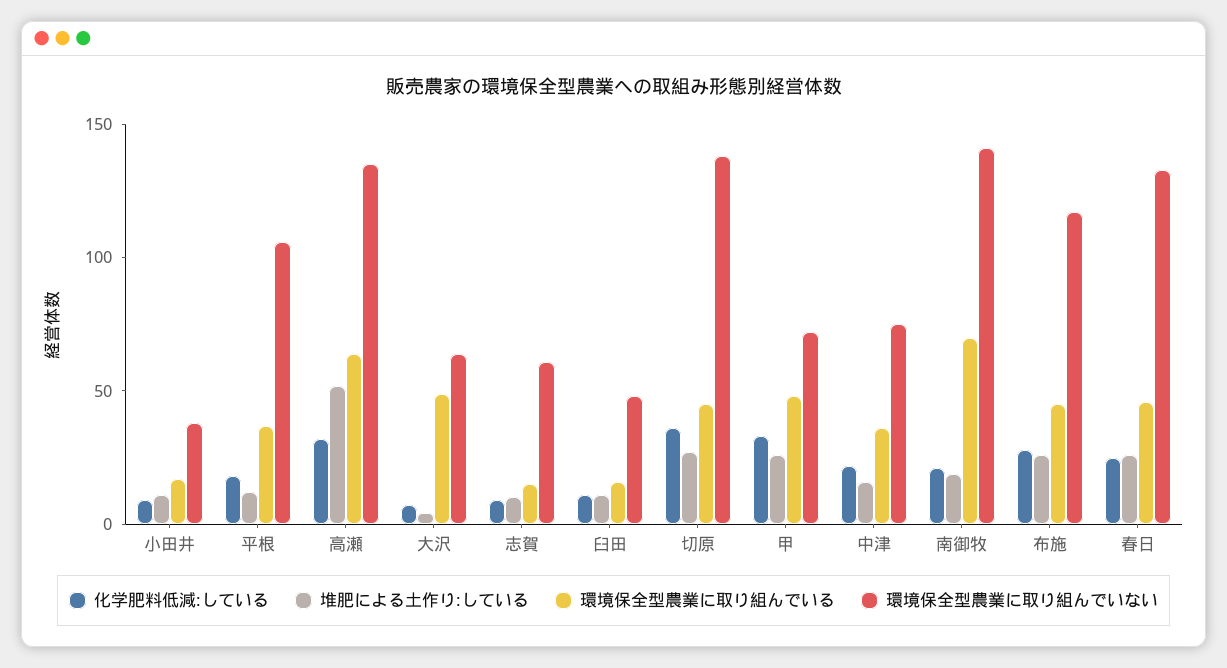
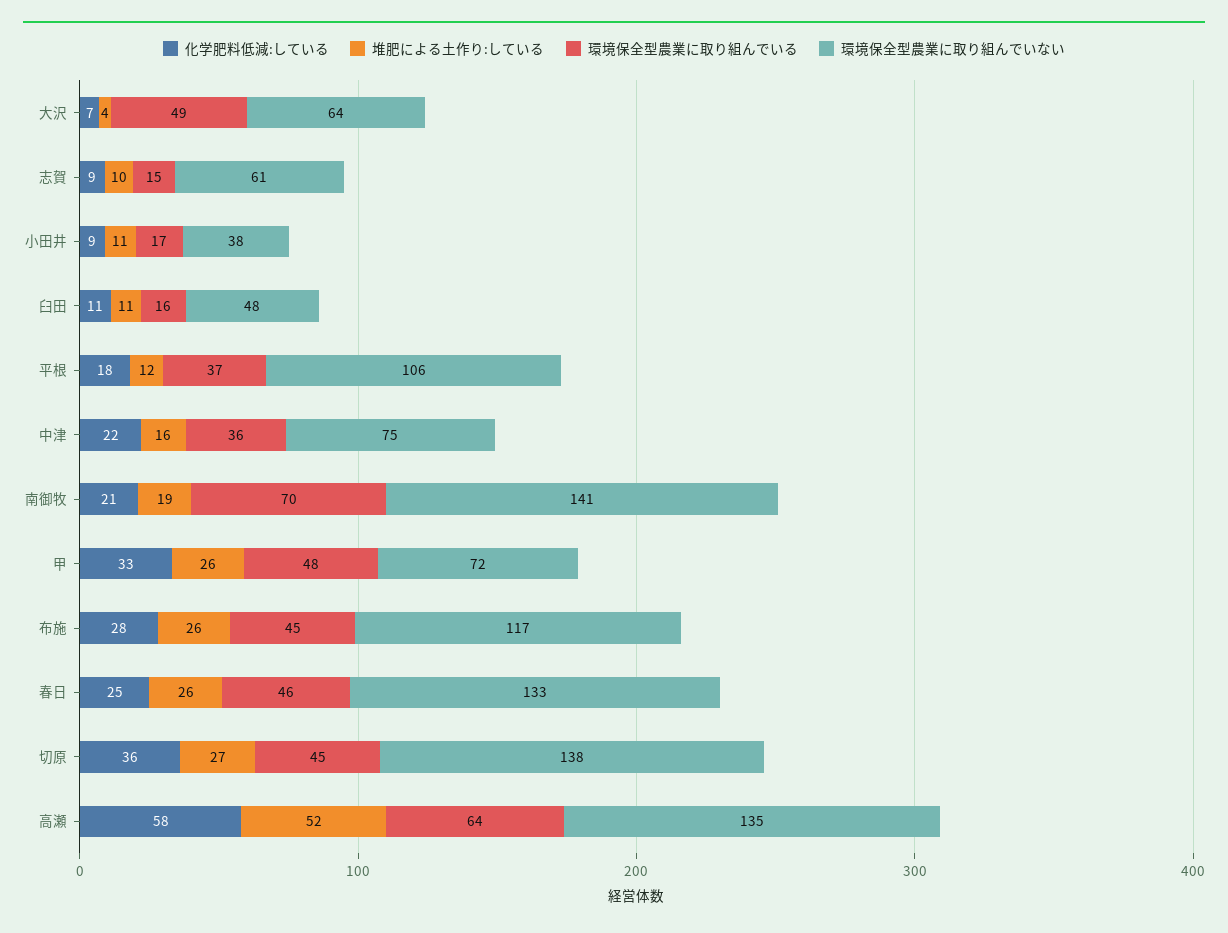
化学肥料低減:している, 高瀬: 30 -> 58

